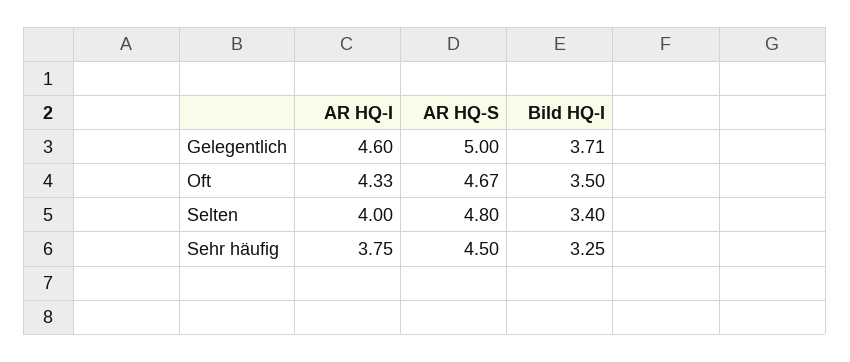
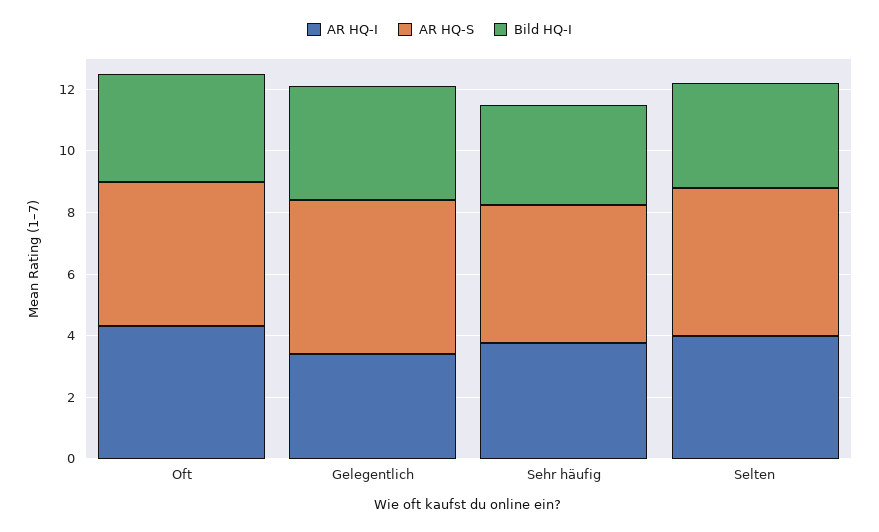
AR HQ-I, Gelegentlich: 4.6 -> 3.5

